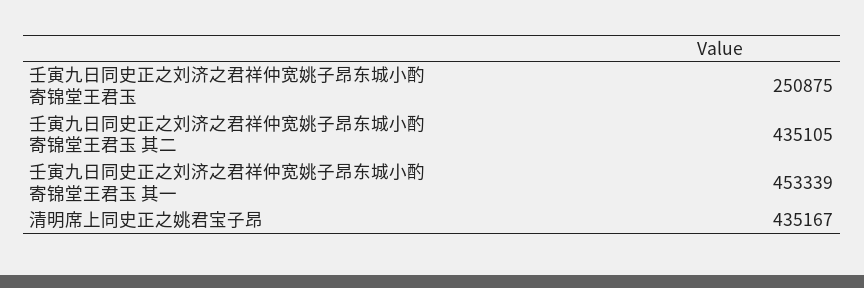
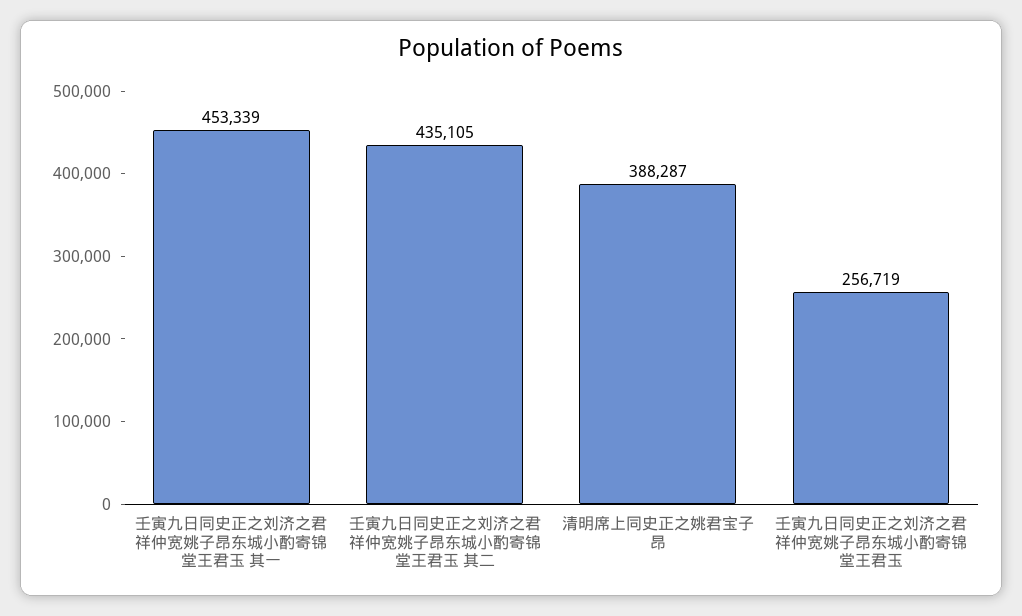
壬寅九日同史正之刘济之君祥仲宽姚子昂东城小酌寄锦堂王君玉: 250875 -> 256719
清明席上同史正之姚君宝子昂: 435167 -> 388287

